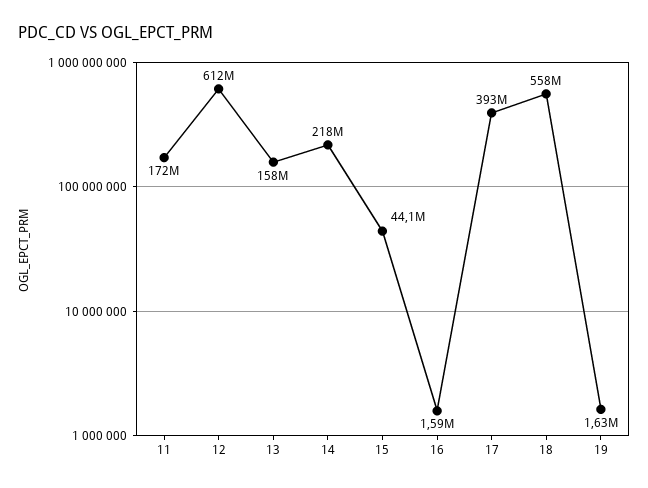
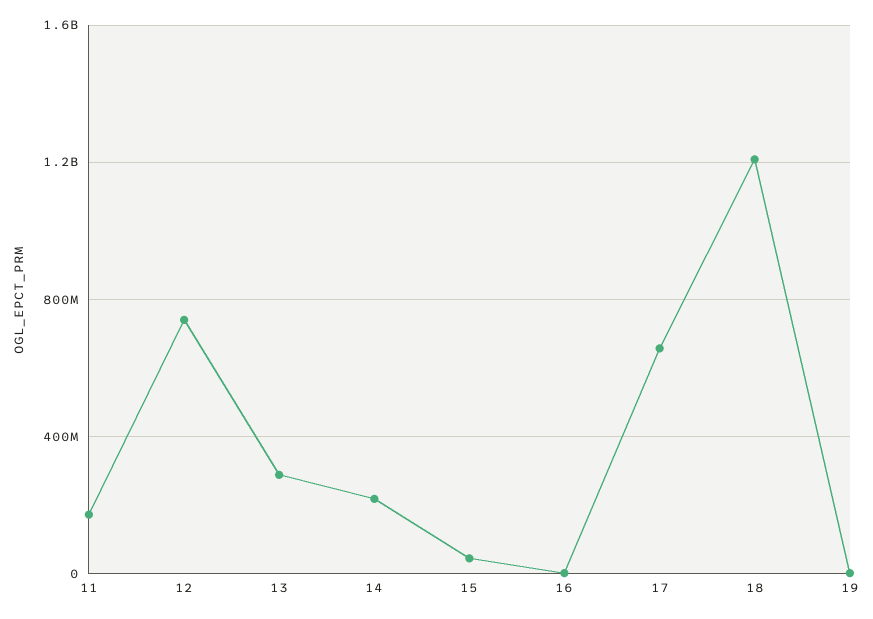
12: 612000000 -> 750000000
13: 158000000 -> 300000000
17: 393000000 -> 650000000
18: 558000000 -> 1200000000

